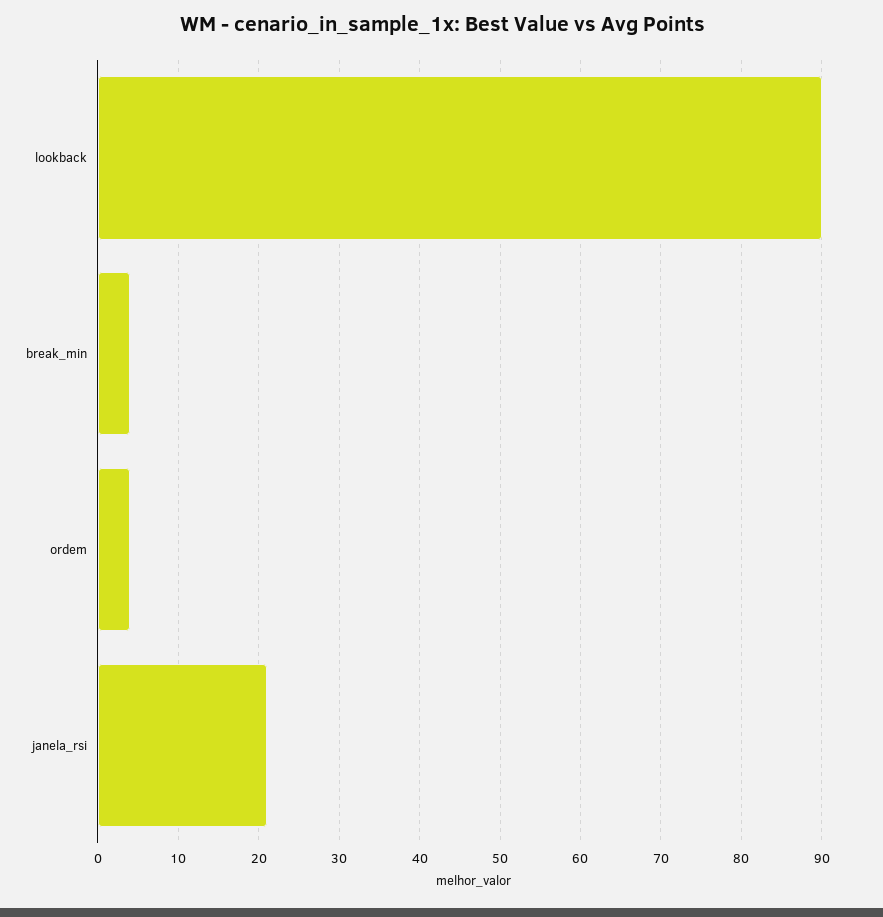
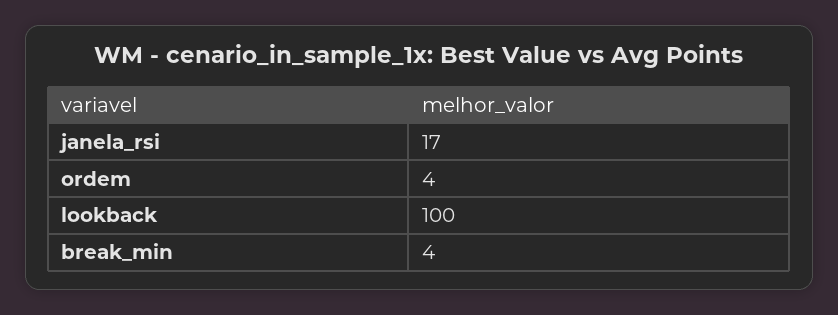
lookback: 90 -> 100
janela_rsi: 21 -> 17

